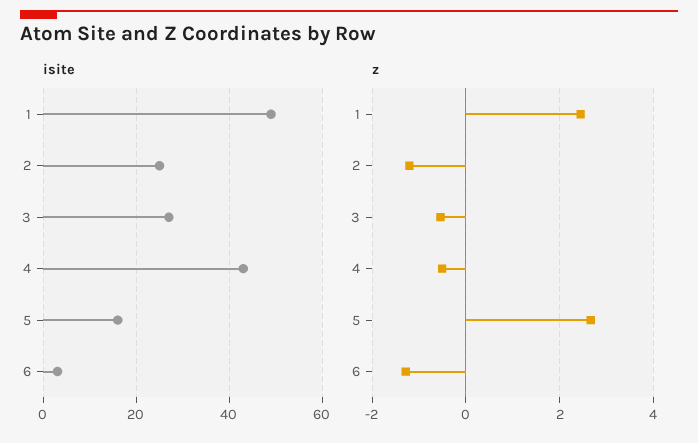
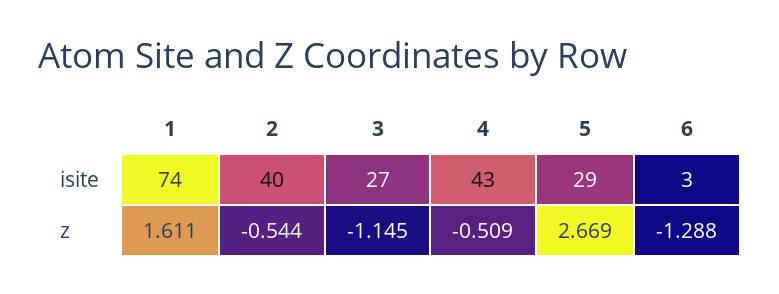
isite, 1: 50 -> 74
isite, 2: 25 -> 40
isite, 5: 15 -> 29
z, 1: 2.4 -> 1.611
z, 2: -1.2 -> -0.544
z, 3: -0.6 -> -1.145

